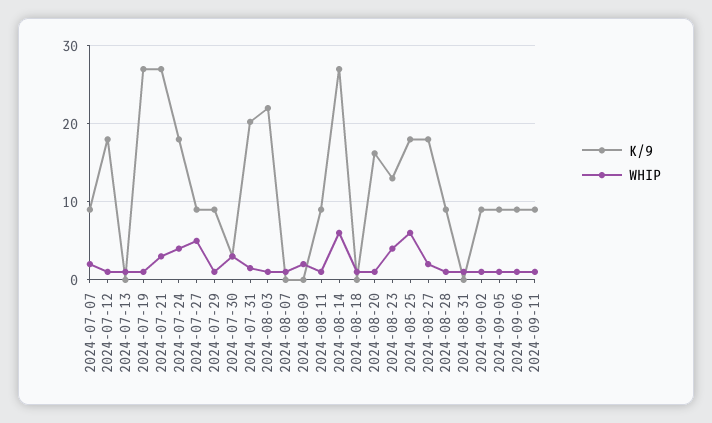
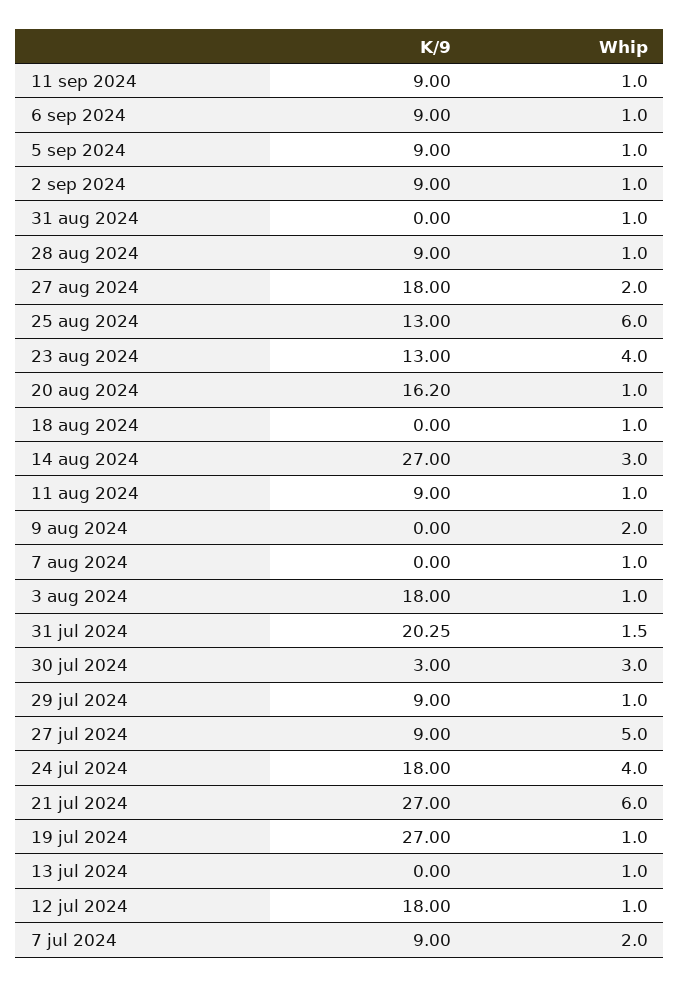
WHIP, 2024-07-21: 3 -> 6
K/9, 2024-08-03: 22 -> 18
WHIP, 2024-08-14: 6 -> 3
K/9, 2024-08-25: 18 -> 13

